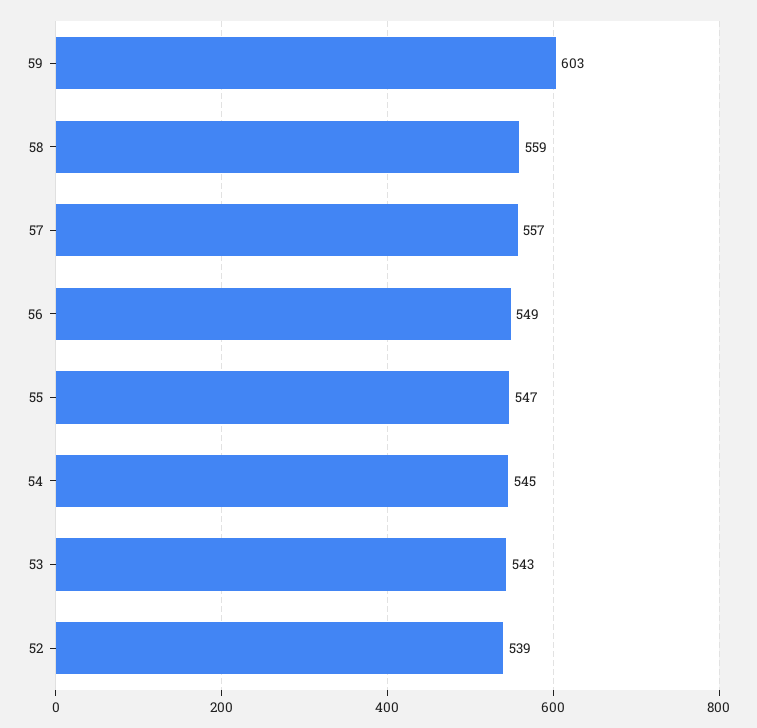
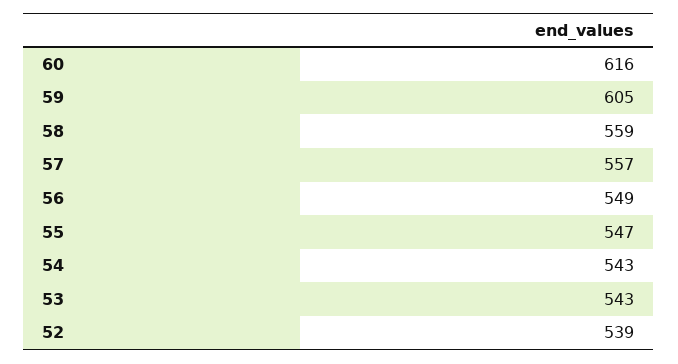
59: 603 -> 605
54: 545 -> 543
60: none -> 616

